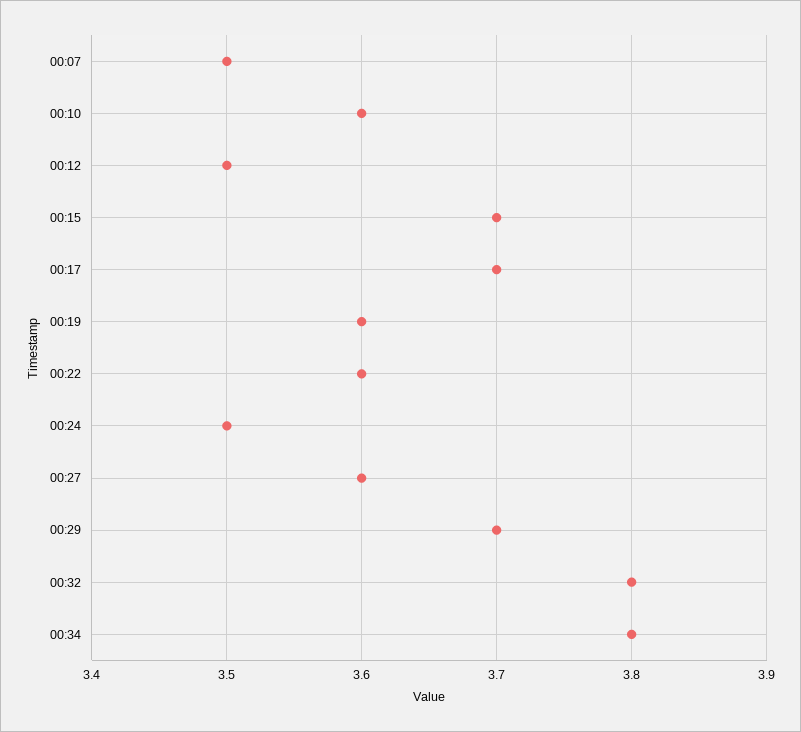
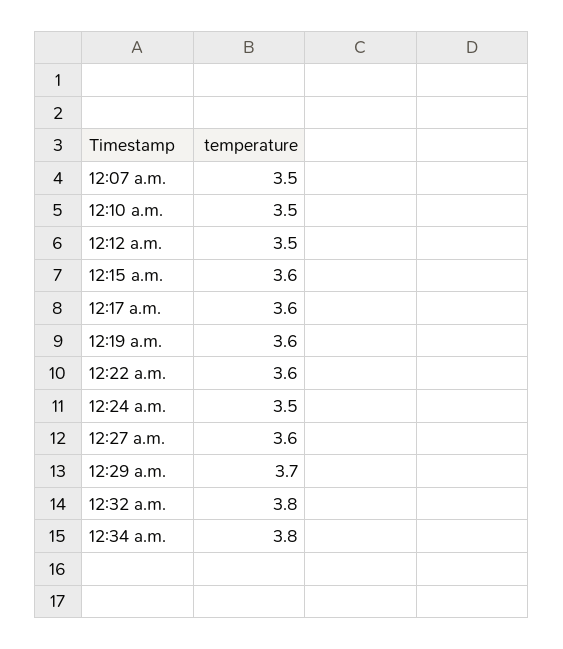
00:10: 3.6 -> 3.5
00:15: 3.7 -> 3.6
00:17: 3.7 -> 3.6

